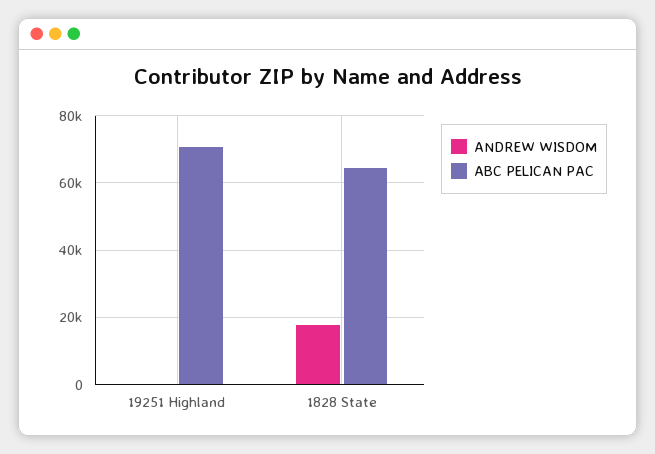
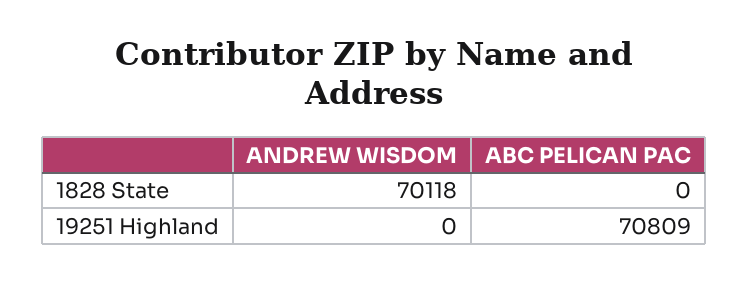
ANDREW WISDOM, 1828 State: 18000 -> 70118
ABC PELICAN PAC, 1828 State: 64000 -> 0

